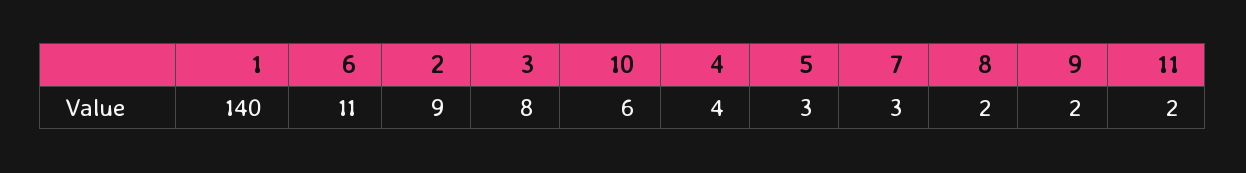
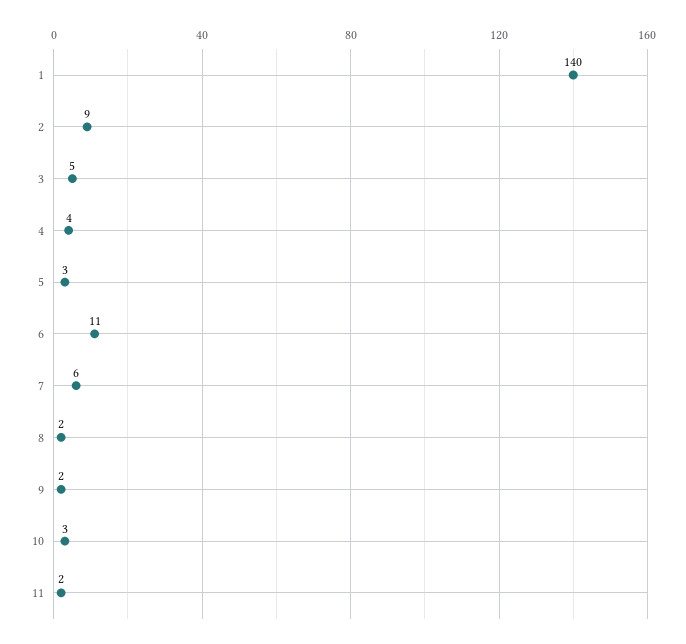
3: 8 -> 5
10: 6 -> 3
7: 3 -> 6

